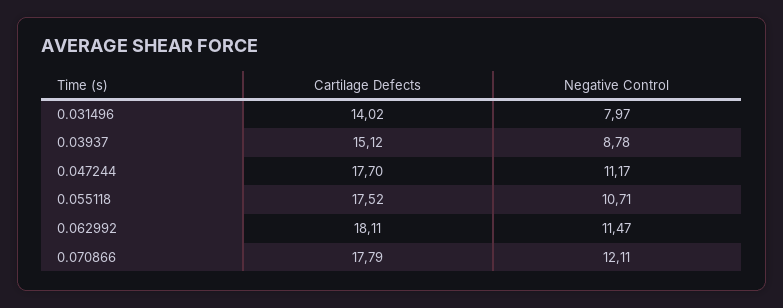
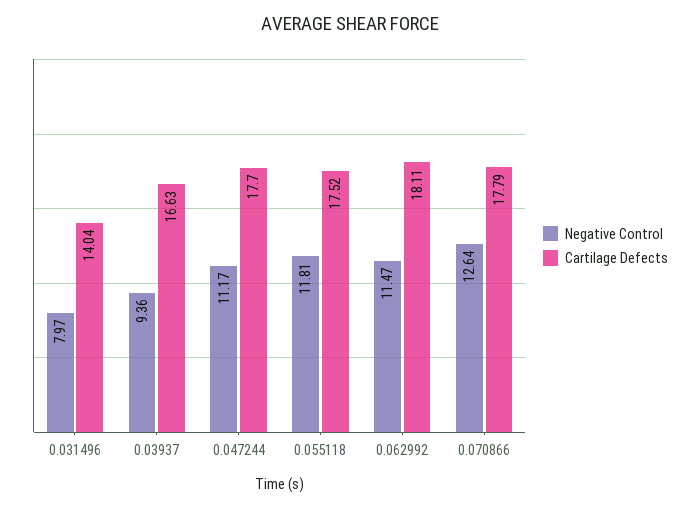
Cartilage Defects, 0.031496: 14.02 -> 14.04
Cartilage Defects, 0.03937: 15.12 -> 16.63
Negative Control, 0.03937: 8.78 -> 9.36
Negative Control, 0.055118: 10.71 -> 11.81
Negative Control, 0.070866: 12.11 -> 12.64

